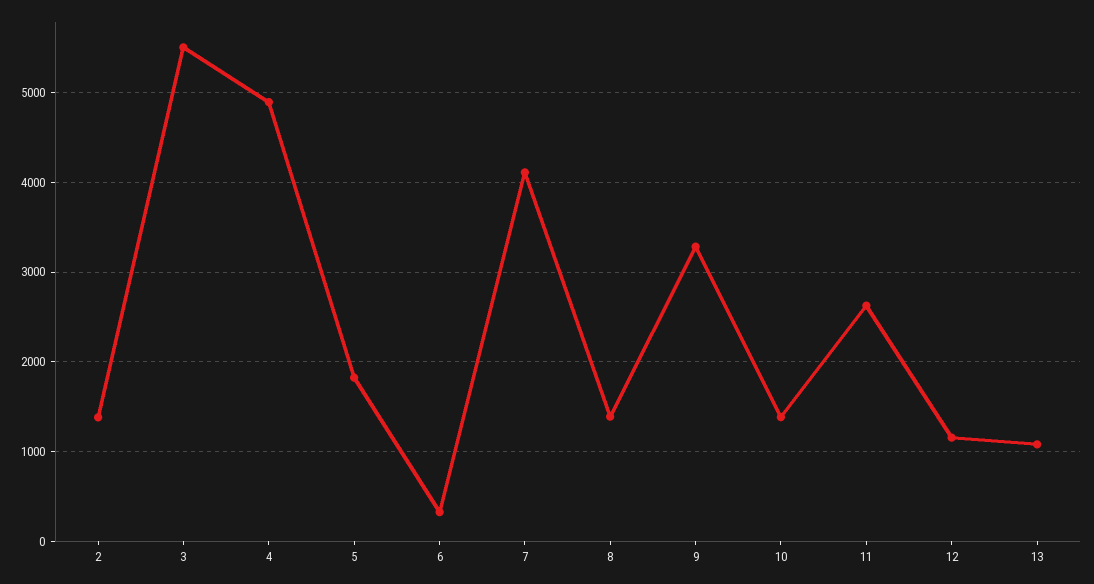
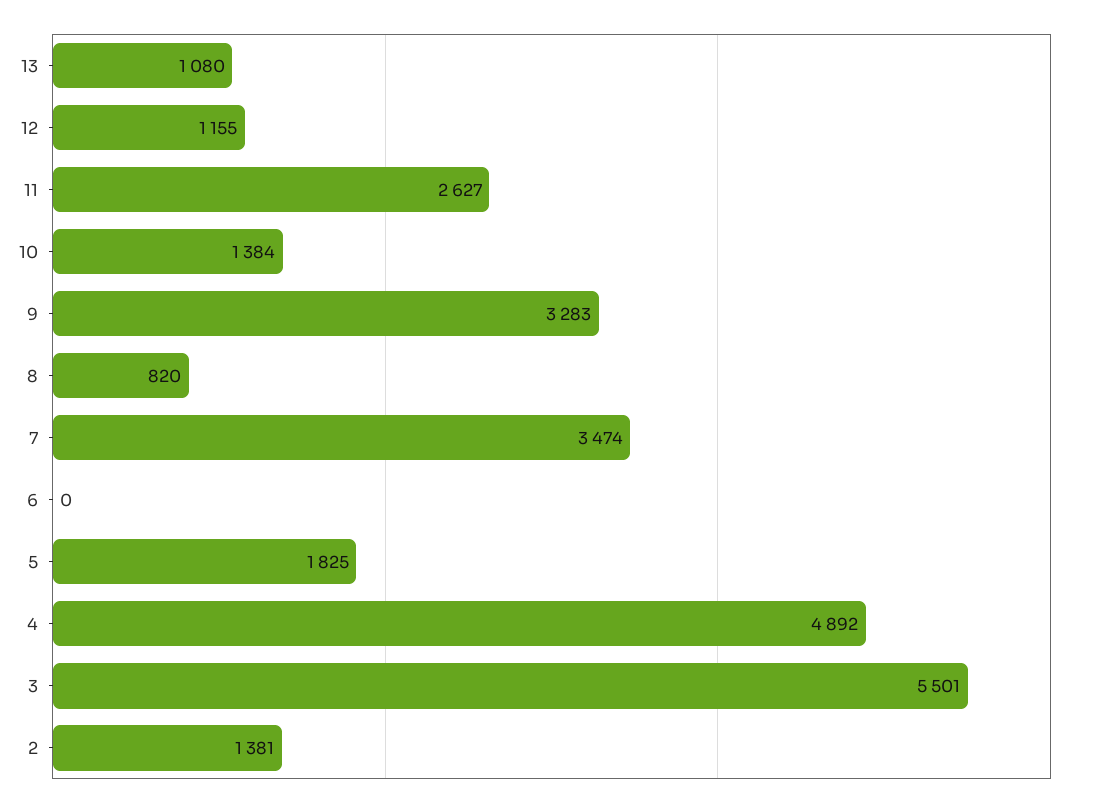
6: 300 -> 0
7: 4100 -> 3474
8: 1400 -> 820

